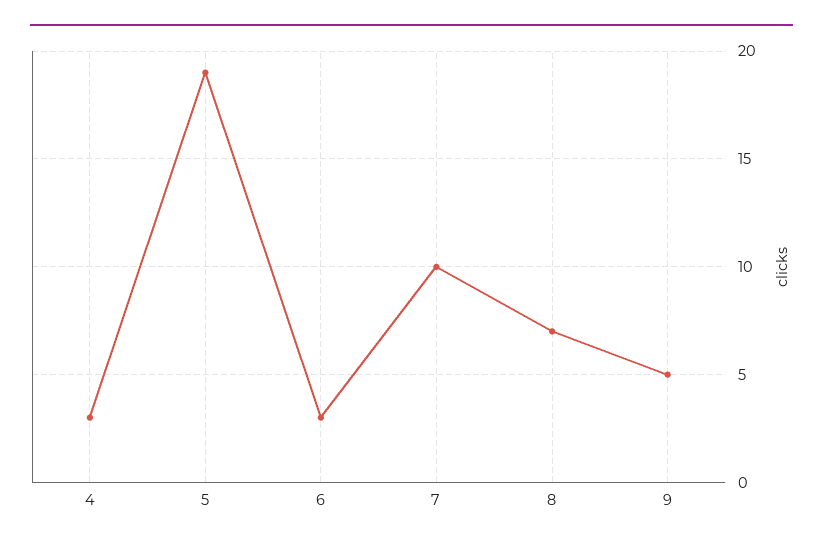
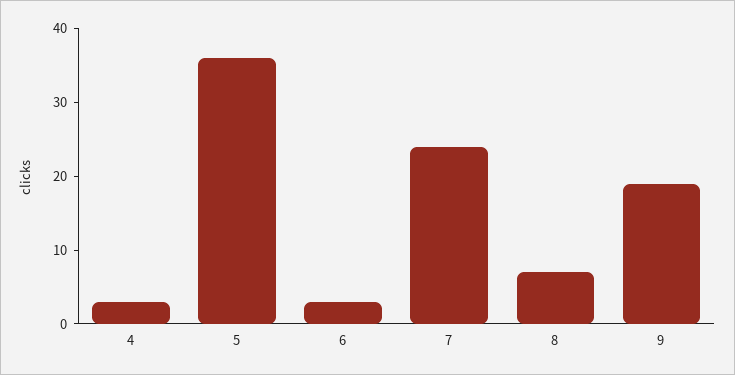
5: 19 -> 35
7: 10 -> 25
9: 5 -> 20

